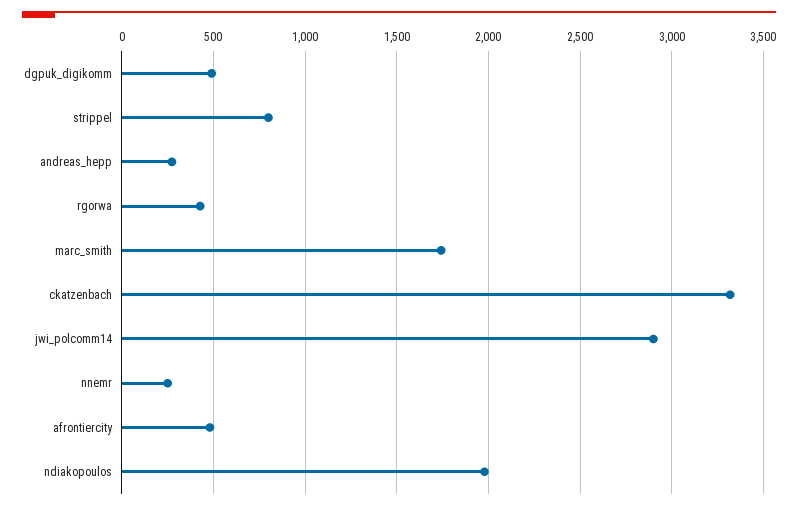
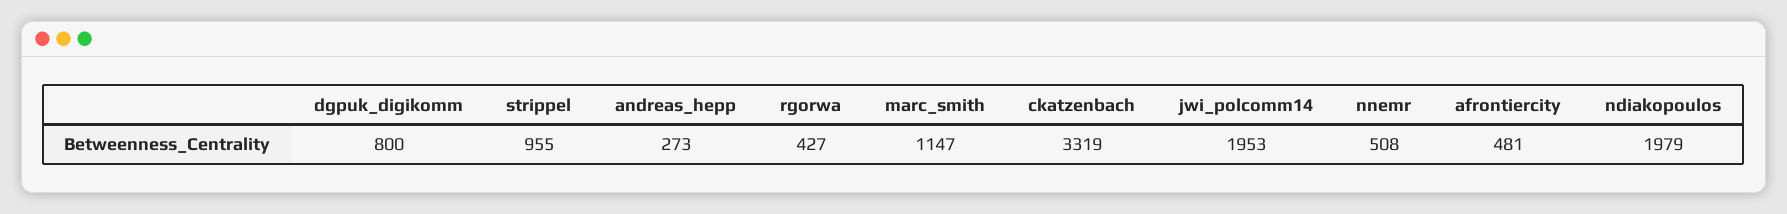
dgpuk_digikomm: 500 -> 800
strippel: 800 -> 955
marc_smith: 1750 -> 1147
jwi_polcomm14: 2900 -> 1953
nnemr: 250 -> 508

